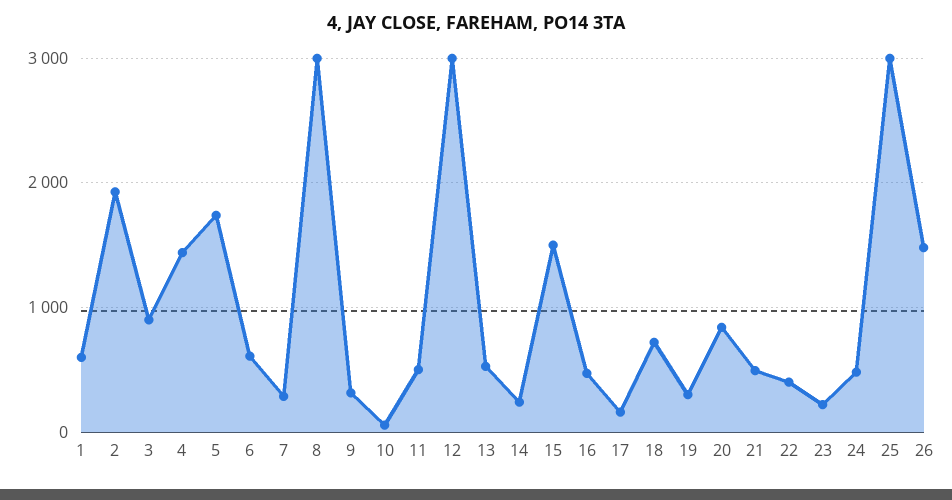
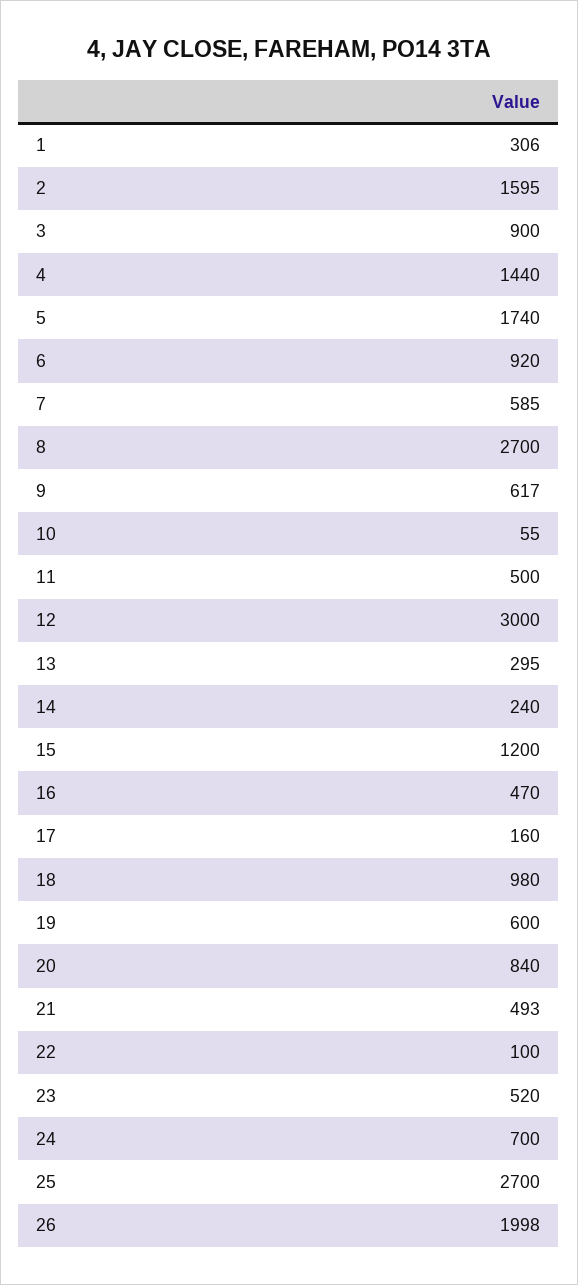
1: 600 -> 306
2: 1900 -> 1595
6: 600 -> 920
7: 300 -> 585
8: 3000 -> 2700
9: 300 -> 617
13: 500 -> 295
15: 1500 -> 1200
18: 700 -> 980
19: 300 -> 600
22: 400 -> 100
23: 200 -> 520
24: 500 -> 700
25: 3000 -> 2700
26: 1500 -> 1998

